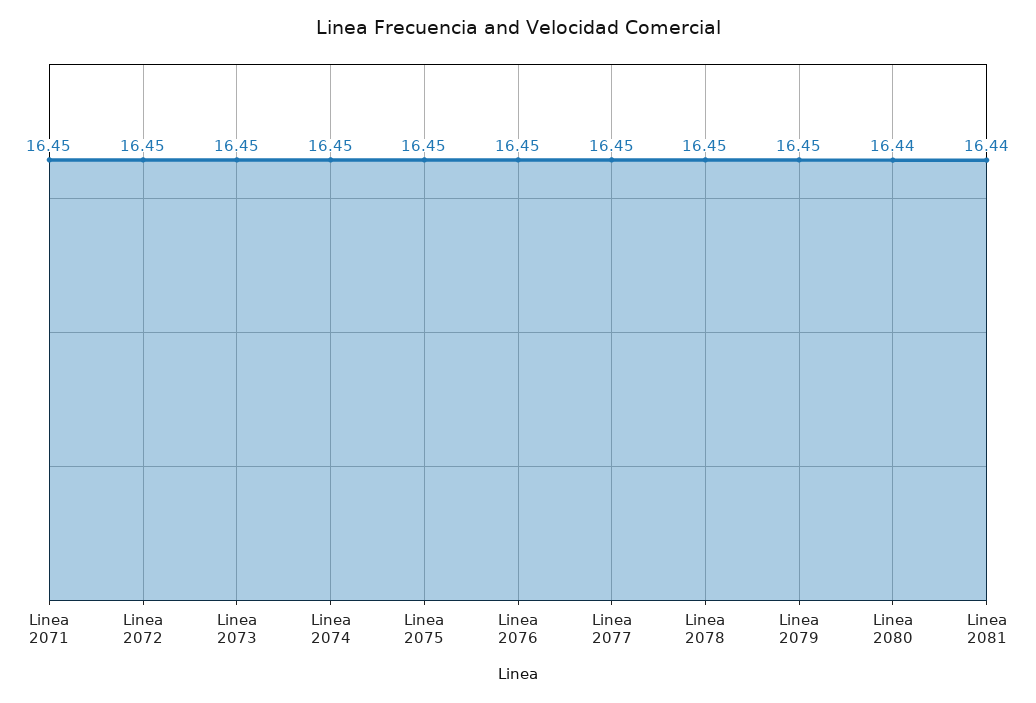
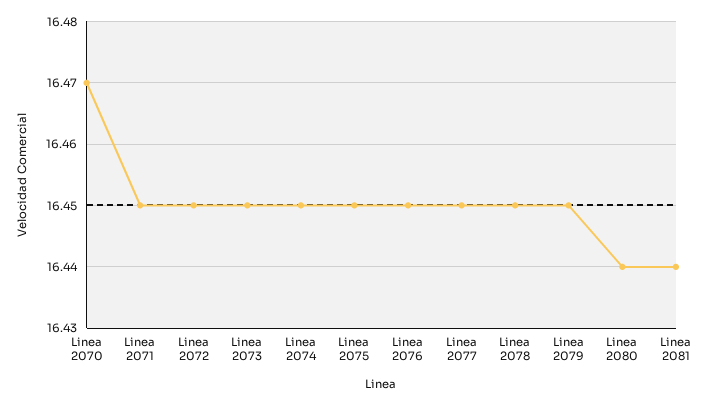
Linea 2070: none -> 16.47

